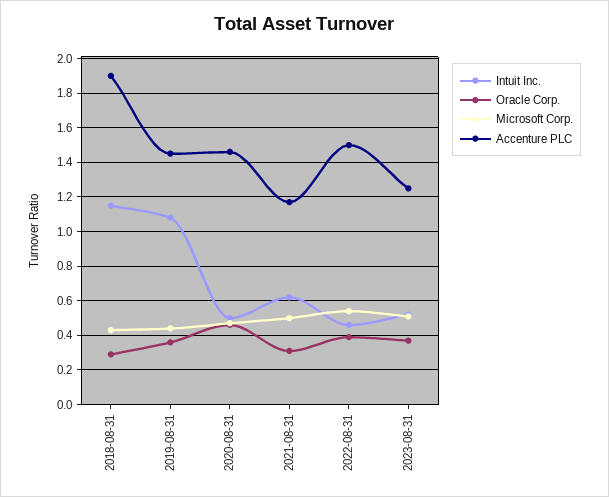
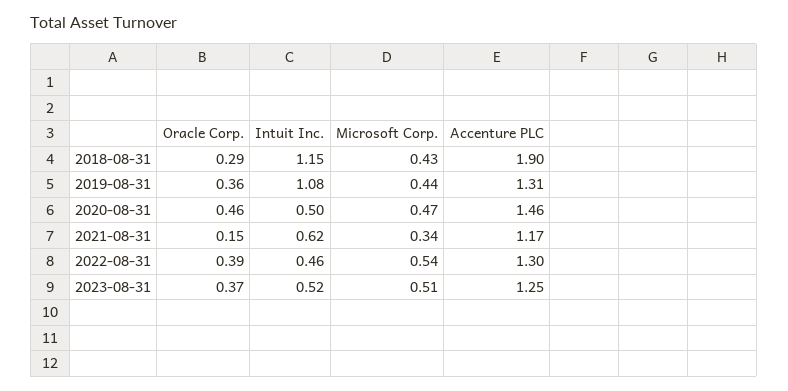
Accenture PLC, 2019-08-31: 1.45 -> 1.31
Oracle Corp., 2021-08-31: 0.3 -> 0.15
Microsoft Corp., 2021-08-31: 0.5 -> 0.34
Accenture PLC, 2022-08-31: 1.5 -> 1.3

